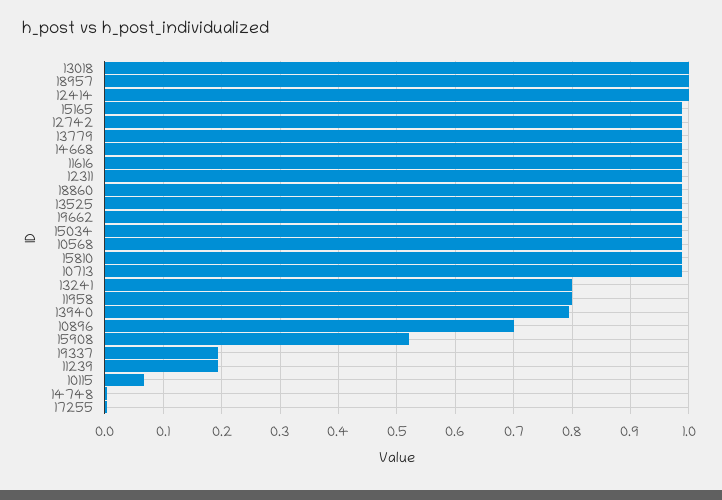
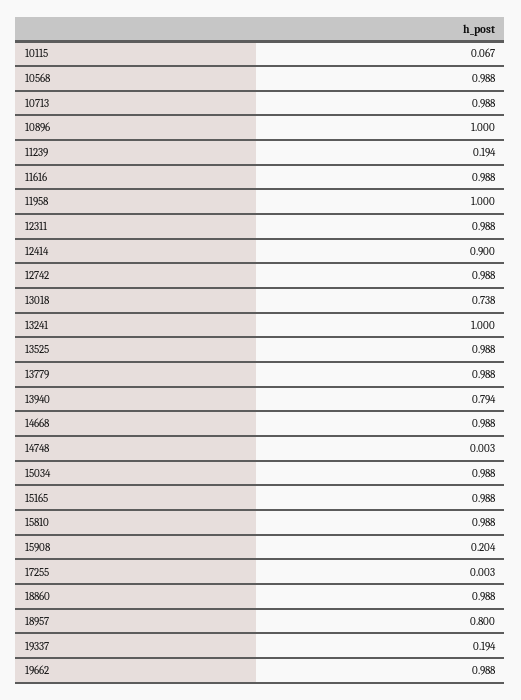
13018: 1 -> 0.738
18957: 1 -> 0.8
12414: 1 -> 0.9
13241: 0.8 -> 1
11958: 0.8 -> 1
10896: 0.7 -> 1
15908: 0.52 -> 0.204

